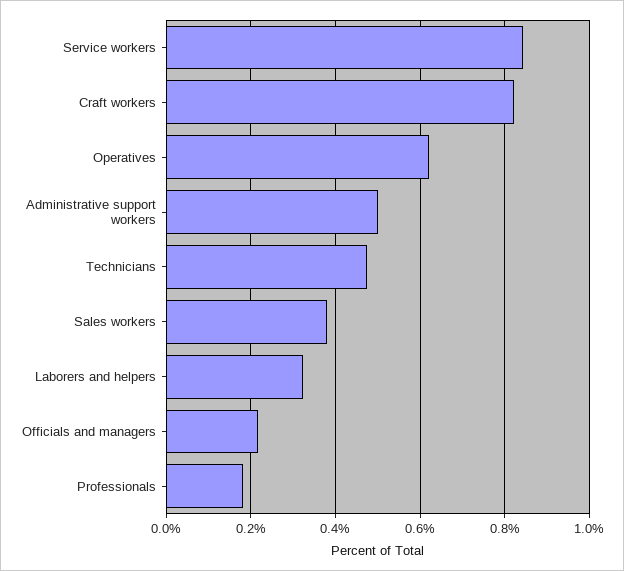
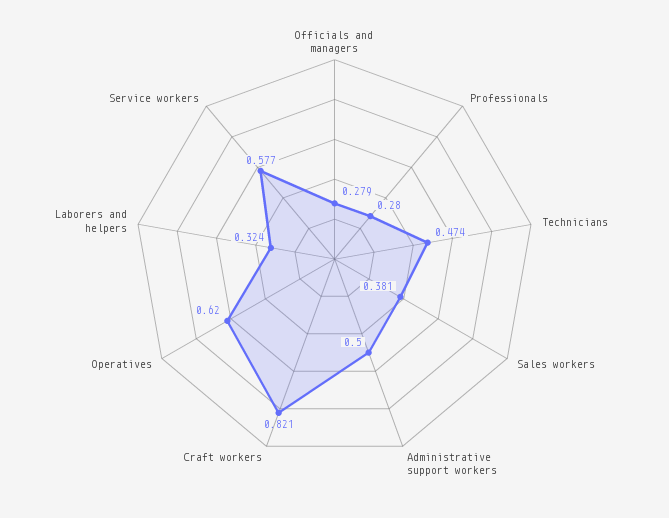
Service workers: 0.84 -> 0.577
Officials and managers: 0.22 -> 0.279
Professionals: 0.18 -> 0.28

